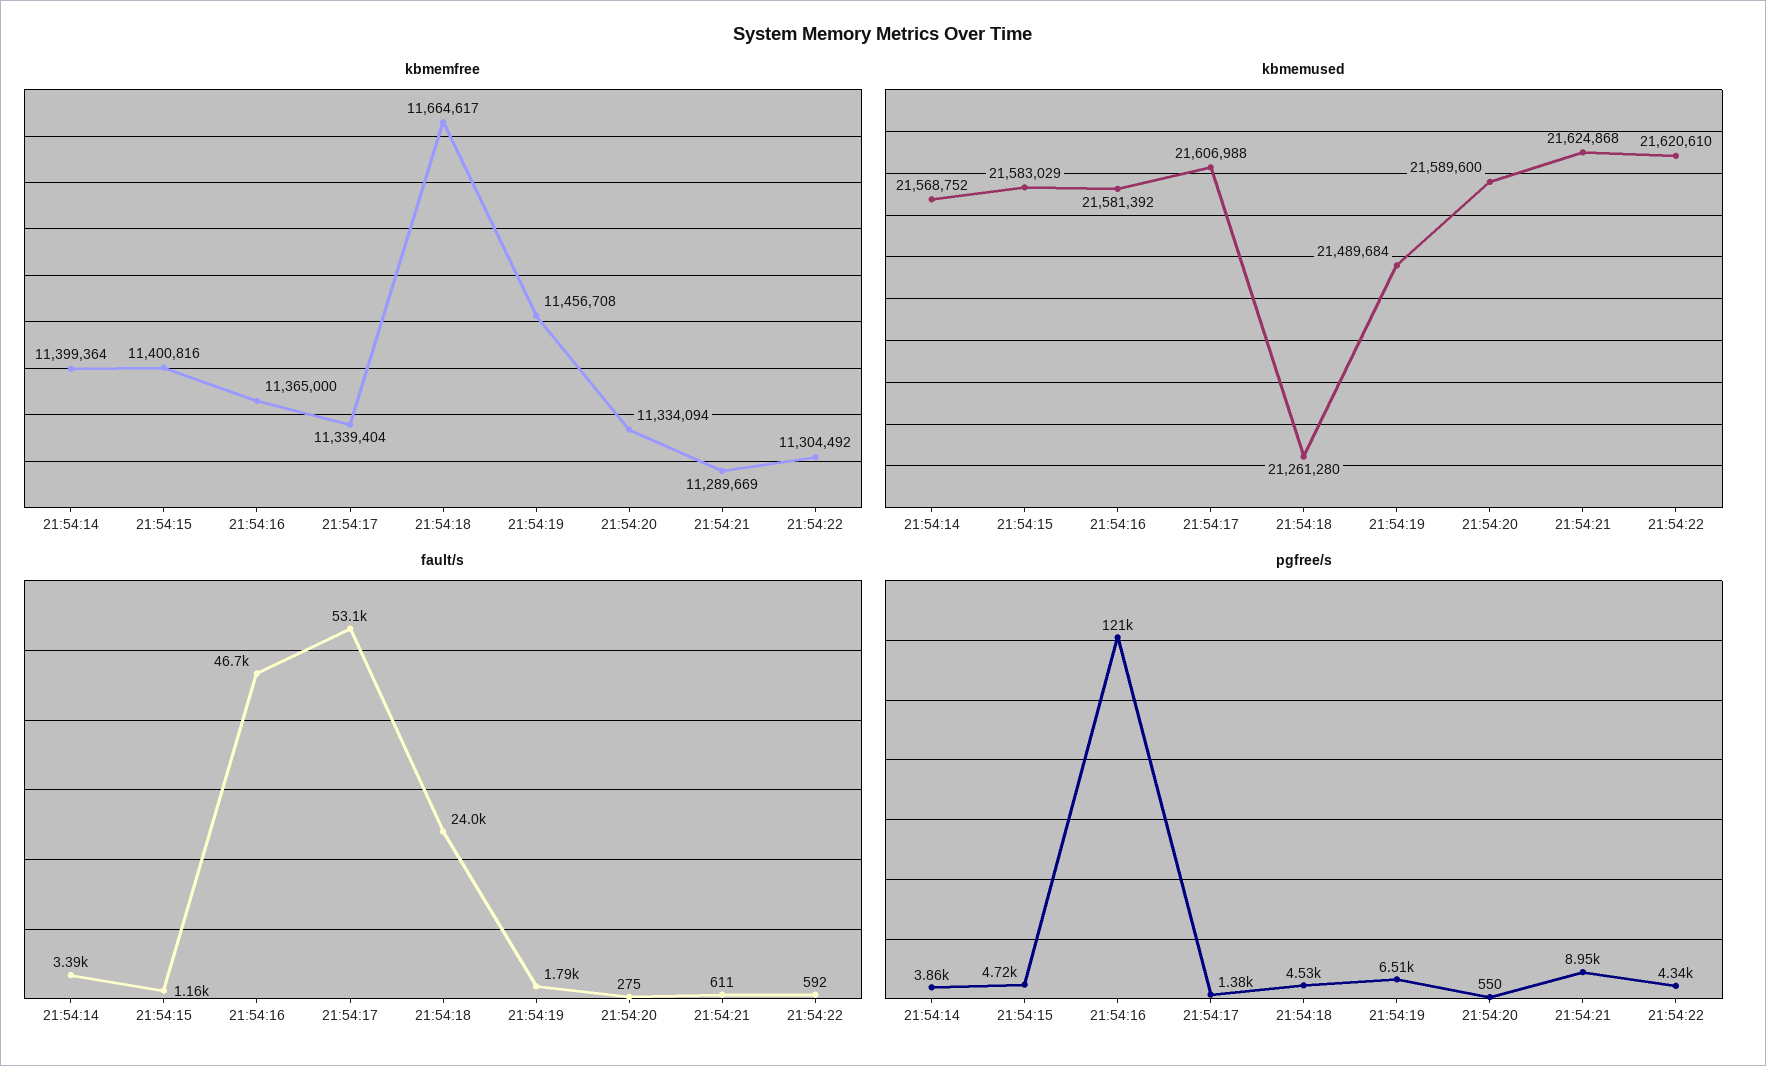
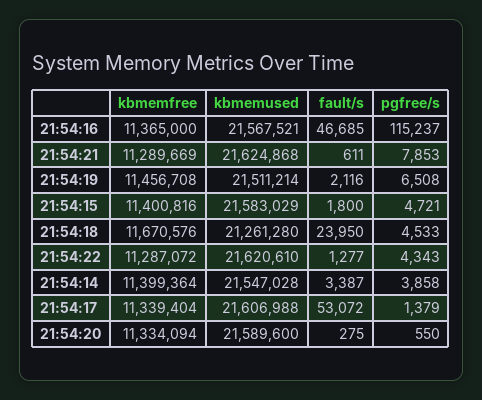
kbmemfree, 21:54:18: 11664617 -> 11670576
kbmemfree, 21:54:22: 11304492 -> 11287072
kbmemused, 21:54:14: 21568752 -> 21547028
kbmemused, 21:54:16: 21581392 -> 21567521
kbmemused, 21:54:19: 21489684 -> 21511214
fault/s, 21:54:15: 1160 -> 1800
fault/s, 21:54:19: 1790 -> 2116
fault/s, 21:54:22: 592 -> 1277
pgfree/s, 21:54:16: 121000 -> 115237
pgfree/s, 21:54:21: 8950 -> 7853

